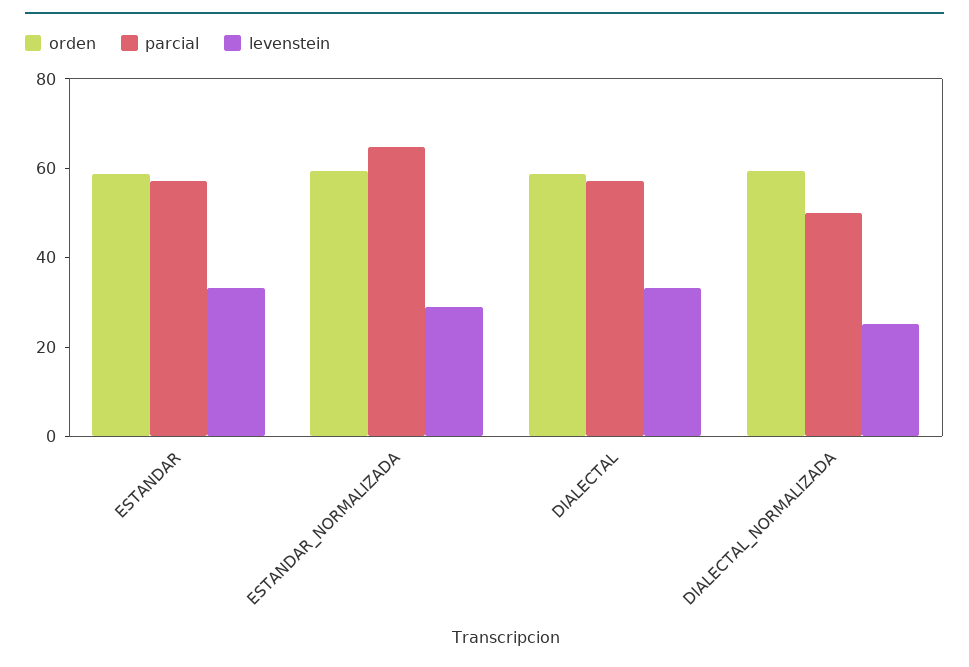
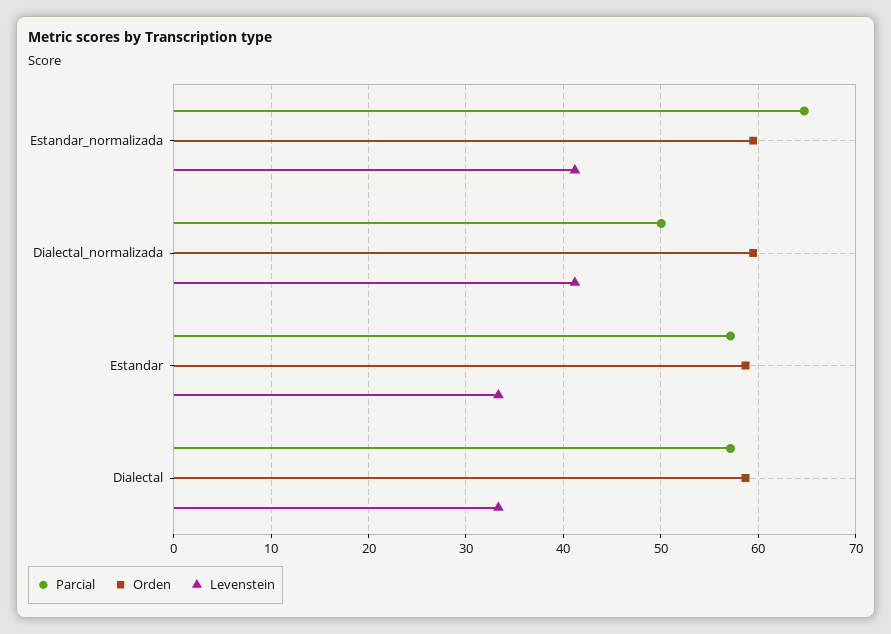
levenstein, ESTANDAR_NORMALIZADA: 30 -> 41
levenstein, DIALECTAL_NORMALIZADA: 25 -> 41

